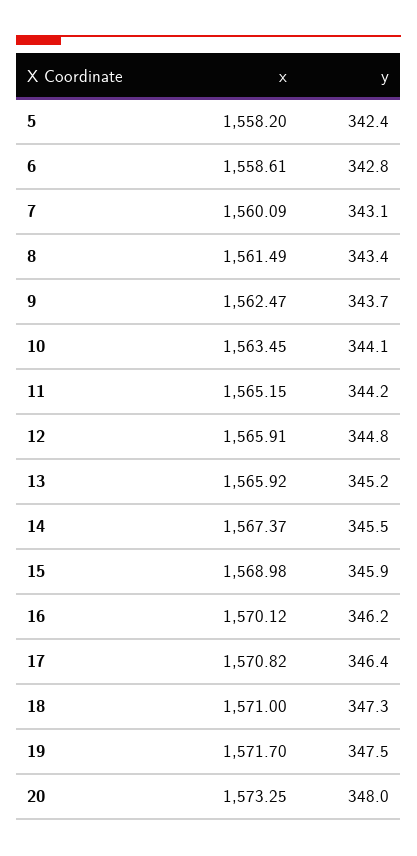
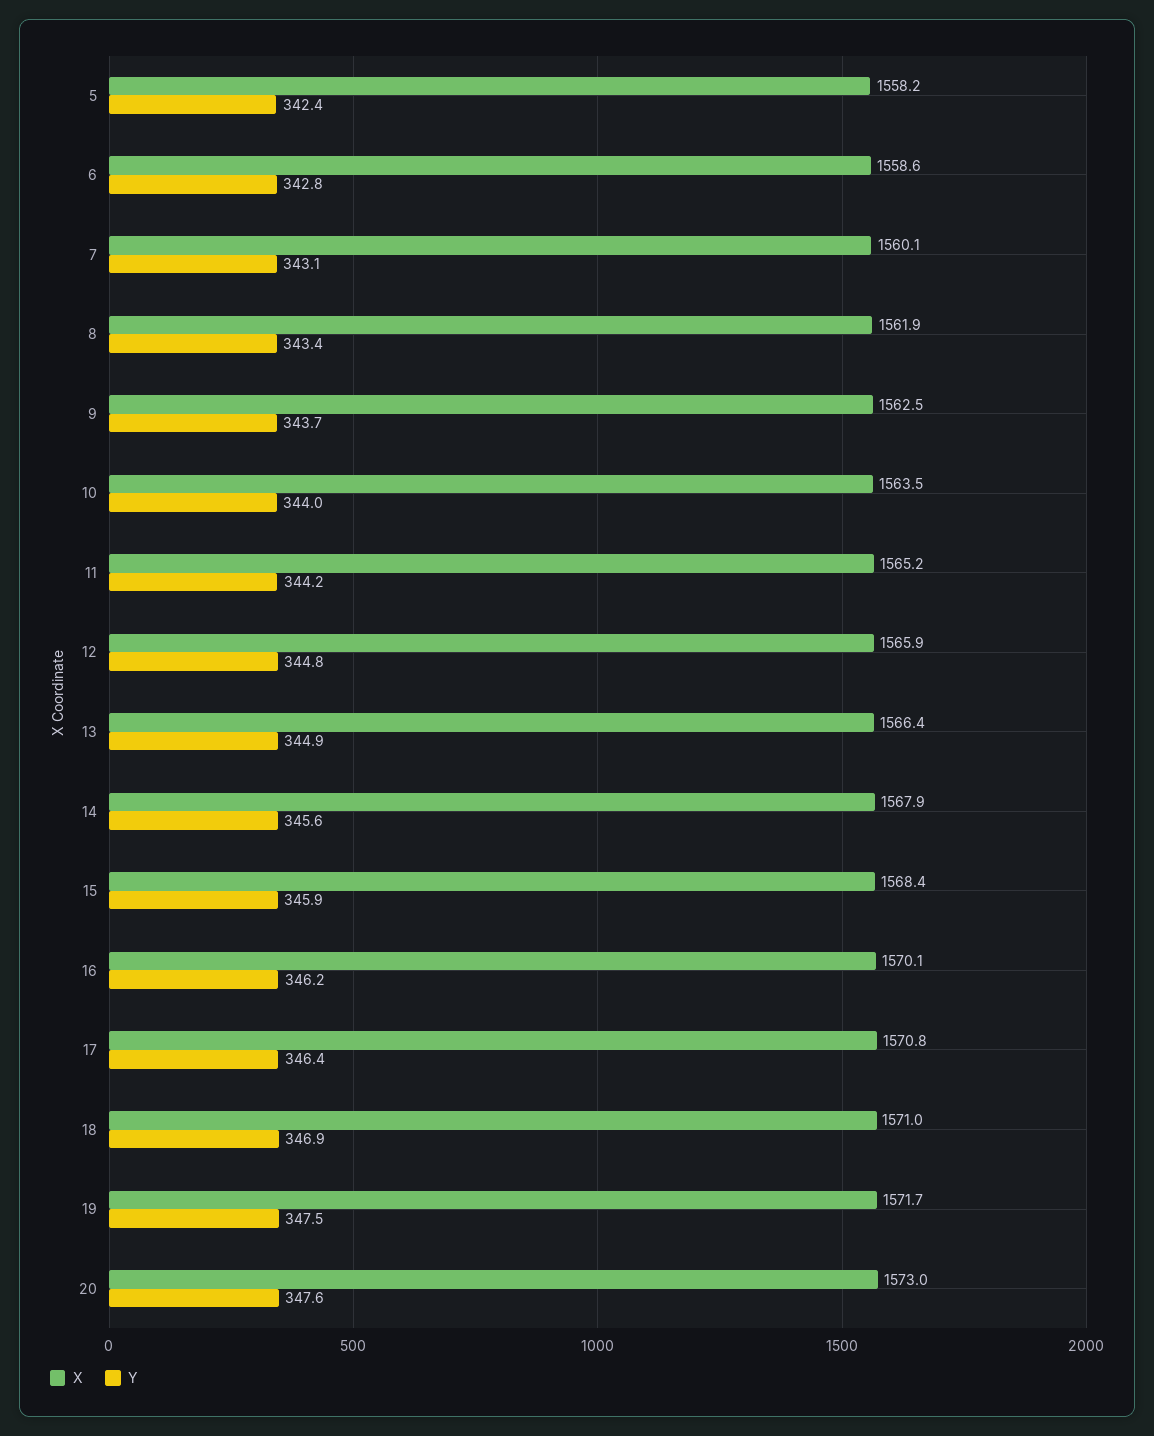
x, 8: 1561.49 -> 1561.9
y, 10: 344.1 -> 344
x, 13: 1565.92 -> 1566.4
y, 13: 345.2 -> 344.9
x, 14: 1567.37 -> 1567.9
y, 14: 345.5 -> 345.6
x, 15: 1568.98 -> 1568.4
y, 18: 347.3 -> 346.9
x, 20: 1573.25 -> 1573
y, 20: 348 -> 347.6

